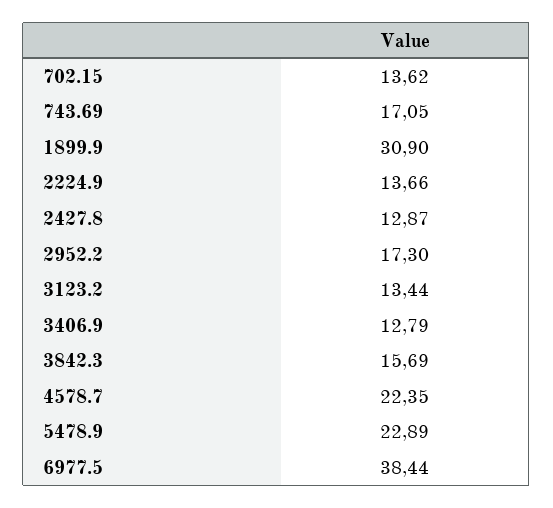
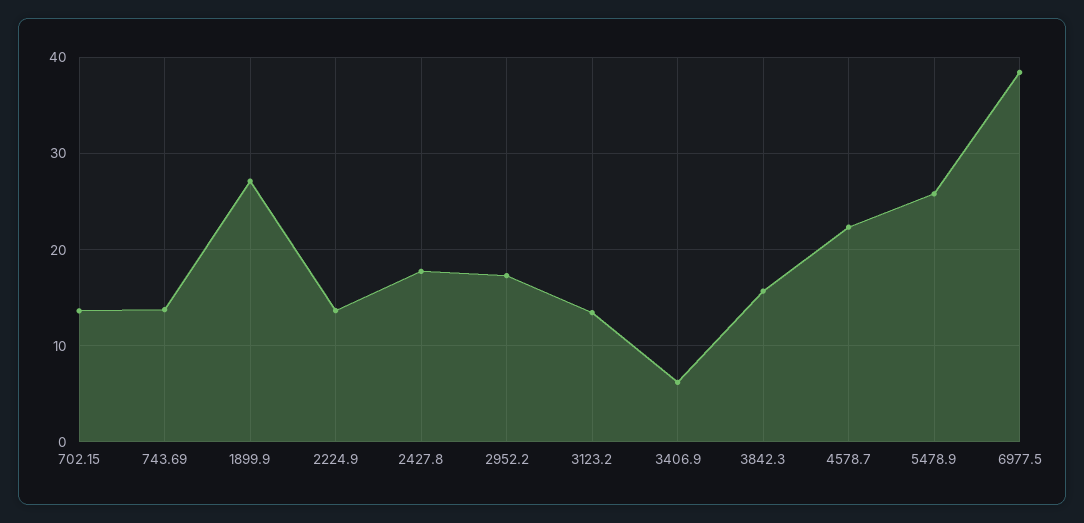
743.69: 17.05 -> 14
1899.9: 30.9 -> 27
2427.8: 12.87 -> 18
3406.9: 12.79 -> 6
5478.9: 22.89 -> 26

